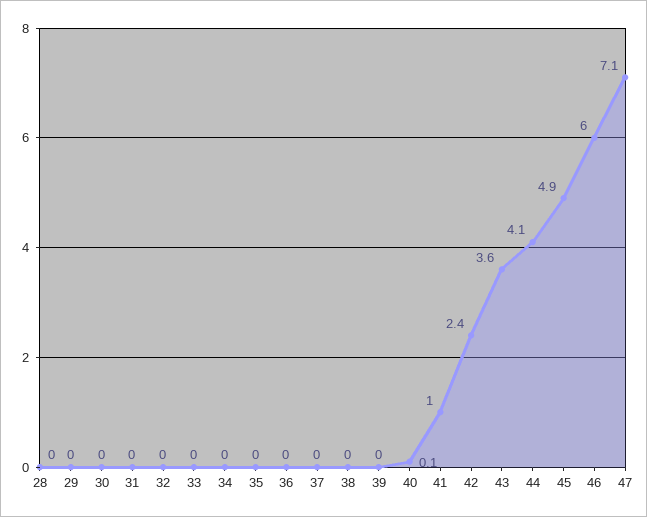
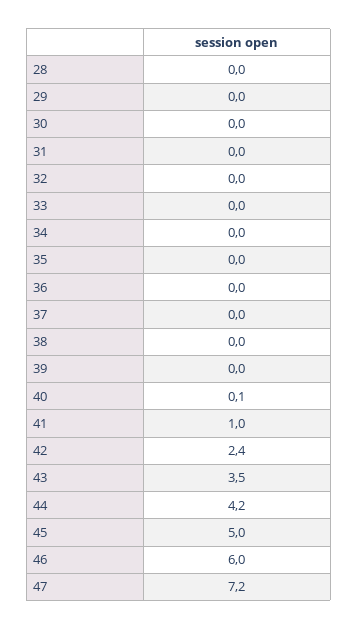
43: 3.6 -> 3.5
44: 4.1 -> 4.2
45: 4.9 -> 5
47: 7.1 -> 7.2

